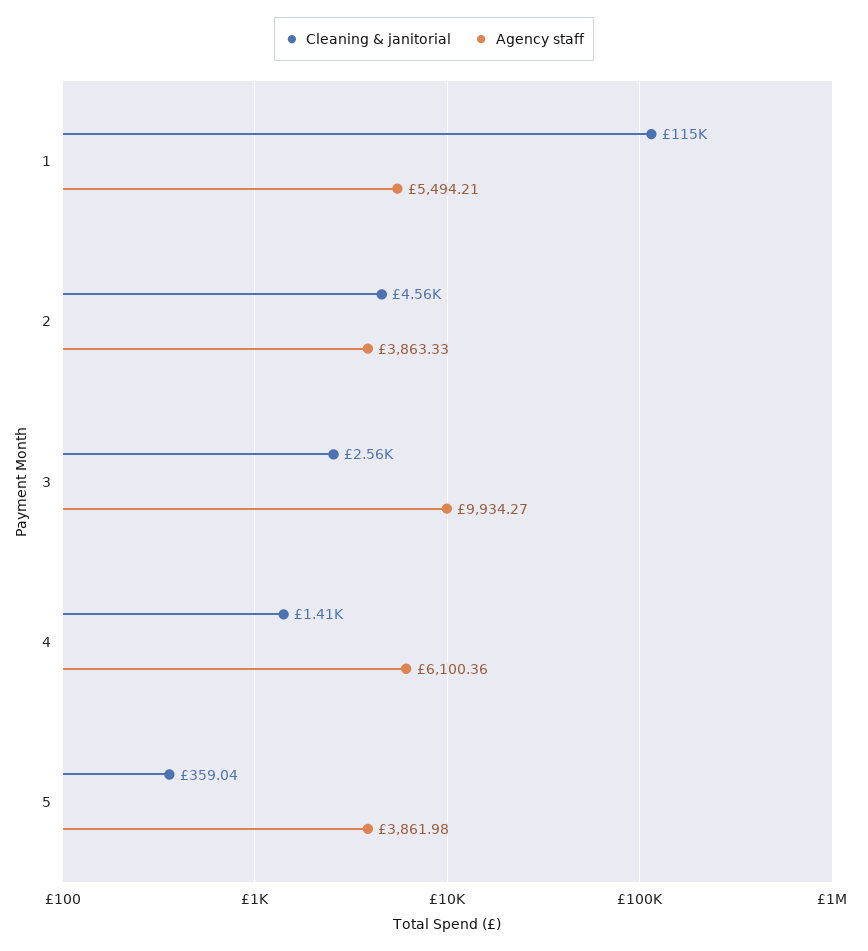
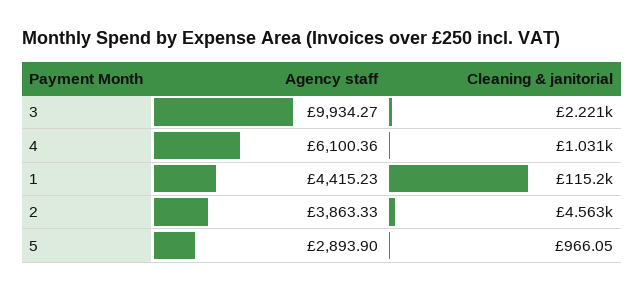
Agency staff, 1: 5494.21 -> 4415.23
Cleaning & janitorial, 3: 2560 -> 2221
Cleaning & janitorial, 4: 1410 -> 1031
Cleaning & janitorial, 5: 359.04 -> 966.05
Agency staff, 5: 3861.98 -> 2893.9

